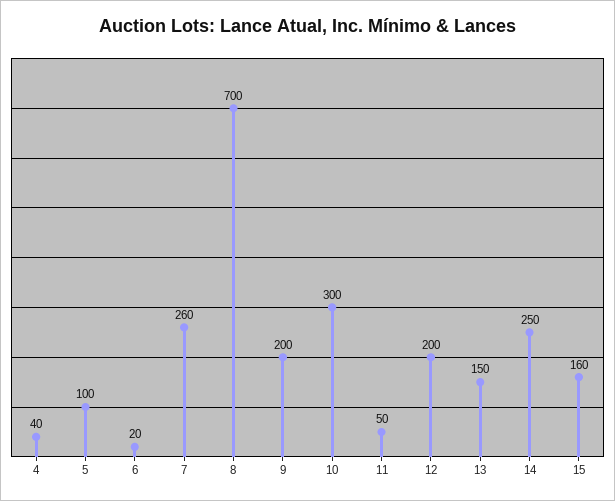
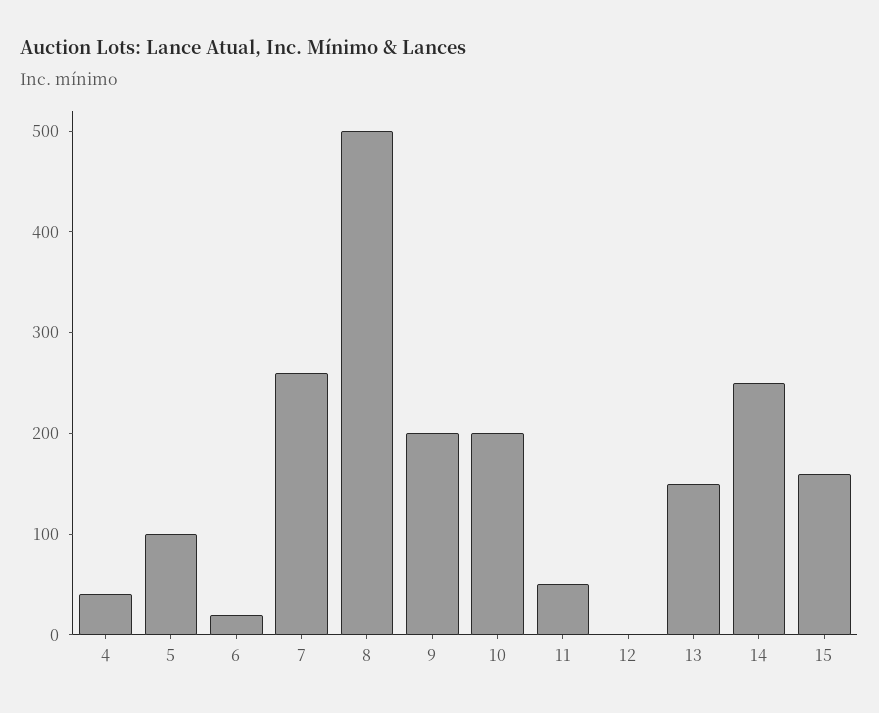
8: 700 -> 500
10: 300 -> 200
12: 200 -> 0

